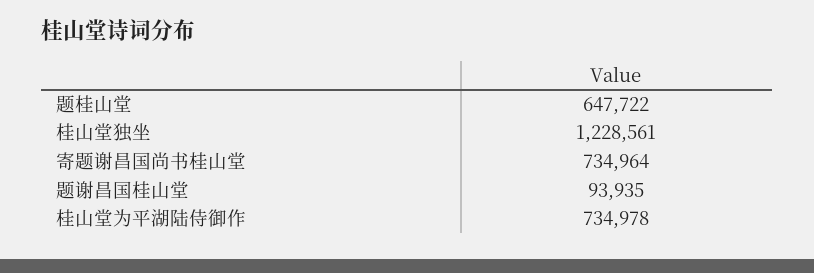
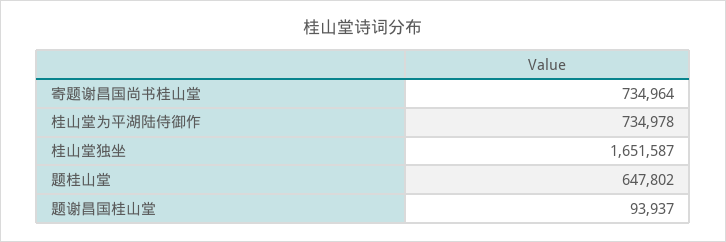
题桂山堂: 647722 -> 647802
桂山堂独坐: 1228561 -> 1651587
题谢昌国桂山堂: 93935 -> 93937

